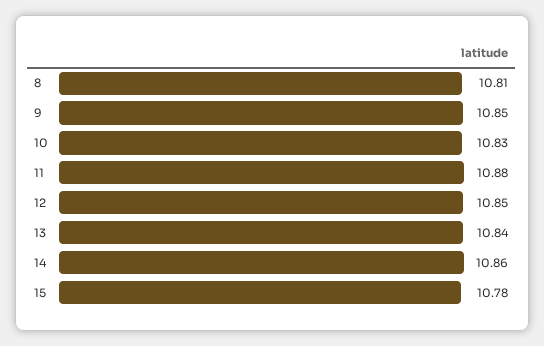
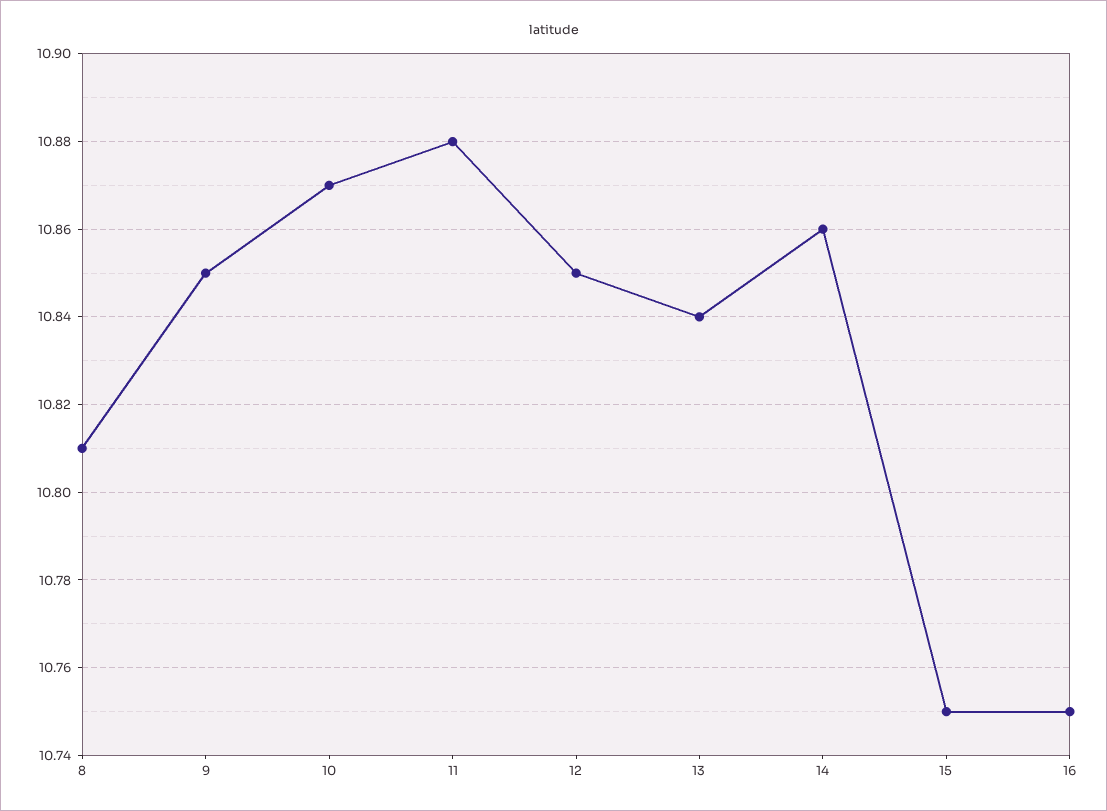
10: 10.83 -> 10.87
15: 10.78 -> 10.75
16: none -> 10.75

